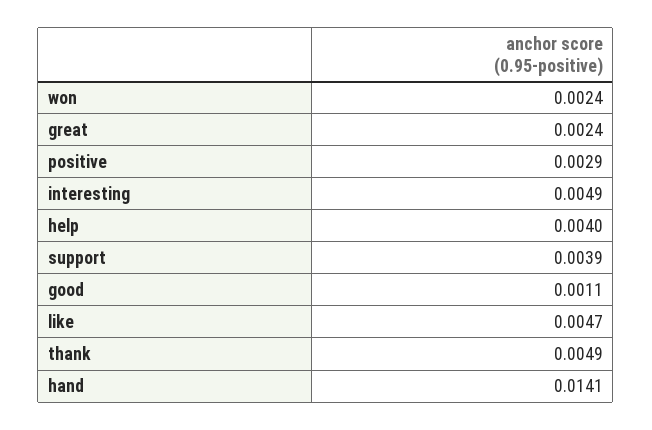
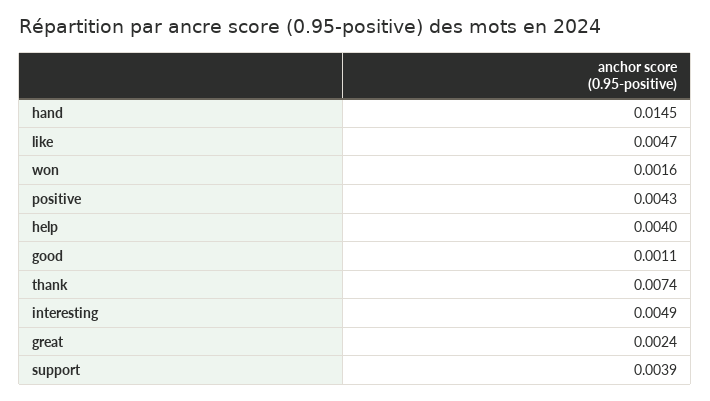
won: 0.0024 -> 0.0016
positive: 0.0029 -> 0.0043
thank: 0.0049 -> 0.0074
hand: 0.0141 -> 0.0145

